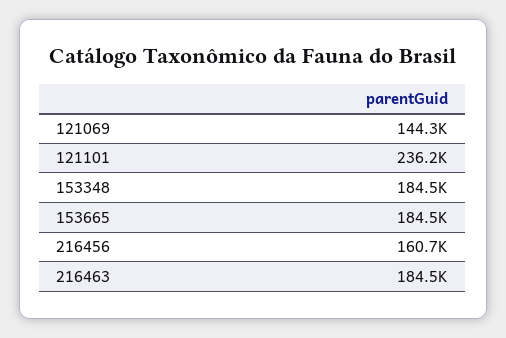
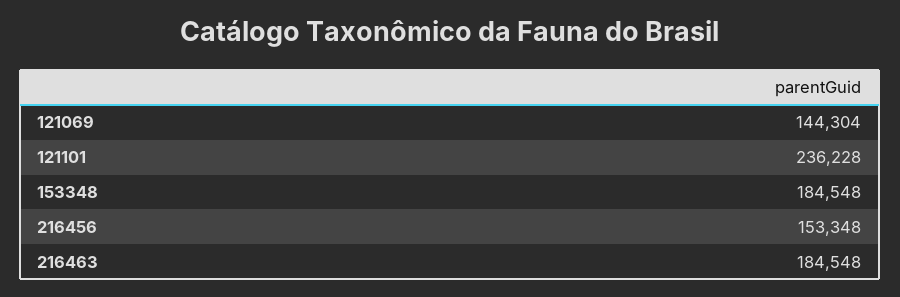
153665: 184500 -> none
216456: 160700 -> 153348

